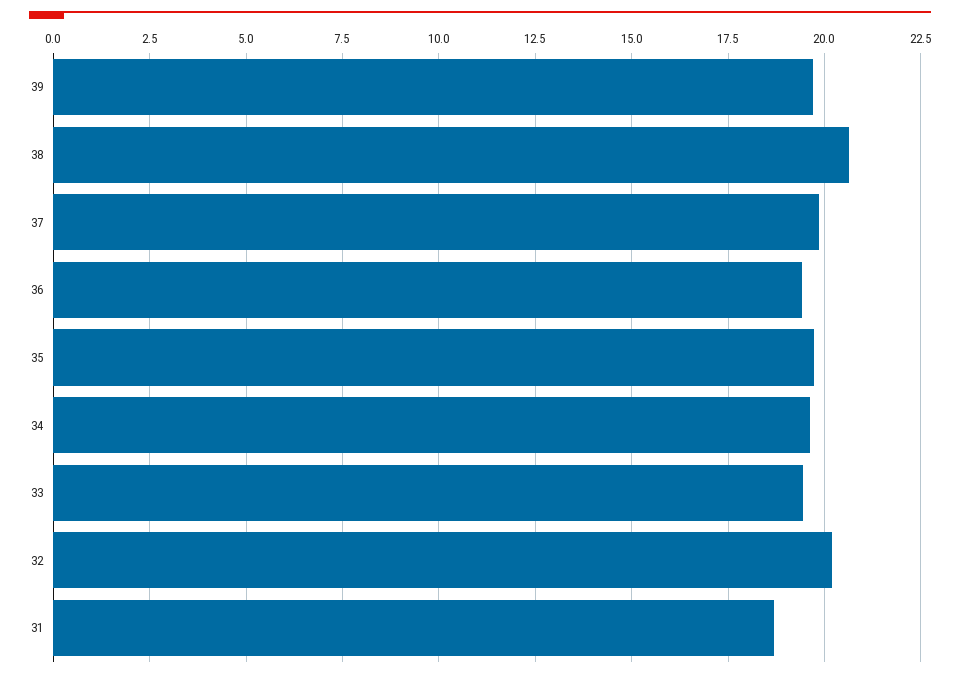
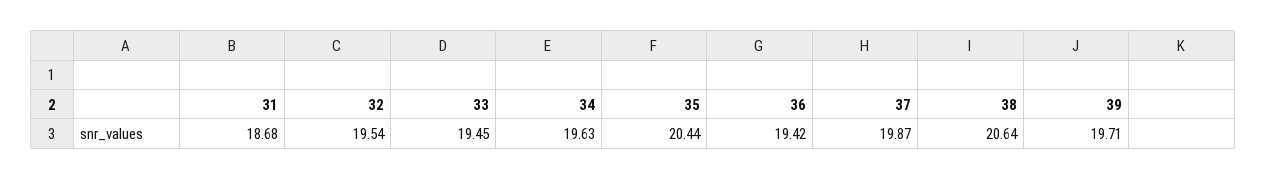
35: 19.75 -> 20.44
32: 20.25 -> 19.54

